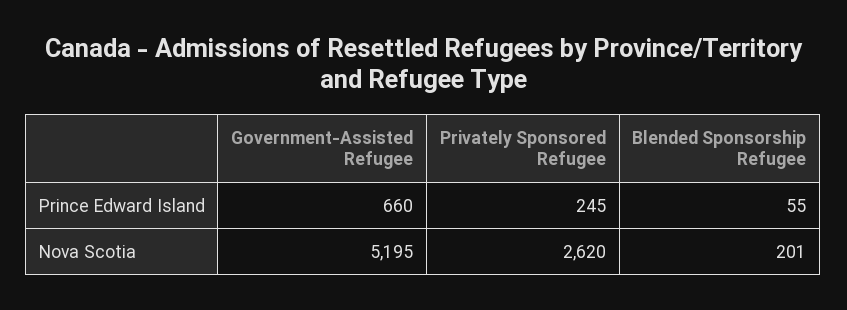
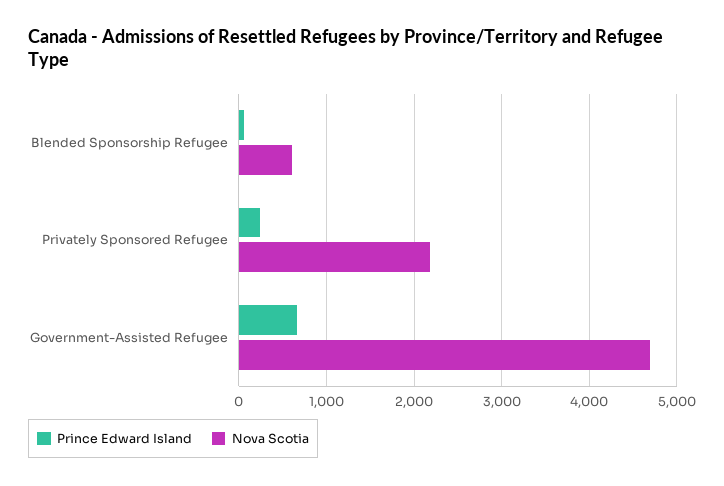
Nova Scotia, Government-Assisted Refugee: 5195 -> 4700
Nova Scotia, Privately Sponsored Refugee: 2620 -> 2200
Nova Scotia, Blended Sponsorship Refugee: 201 -> 600

